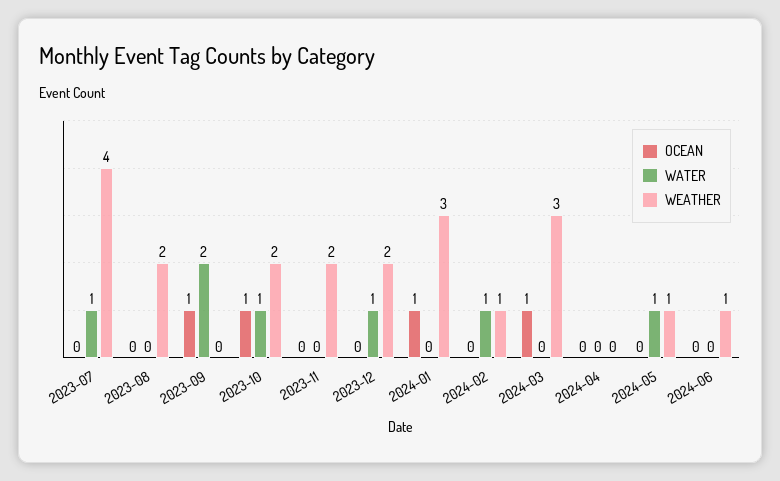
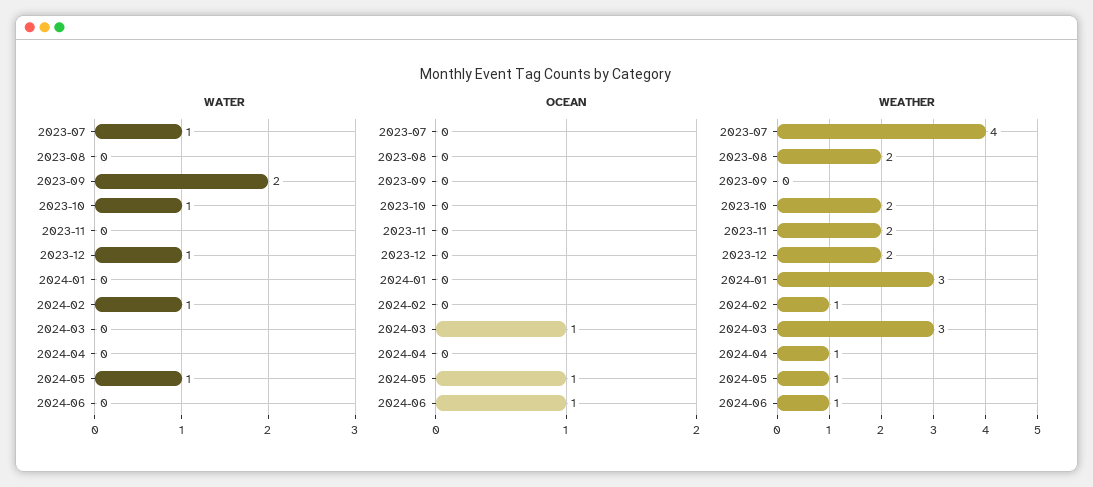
OCEAN, 2023-09: 1 -> 0
OCEAN, 2023-10: 1 -> 0
OCEAN, 2024-01: 1 -> 0
WEATHER, 2024-04: 0 -> 1
OCEAN, 2024-05: 0 -> 1
OCEAN, 2024-06: 0 -> 1

